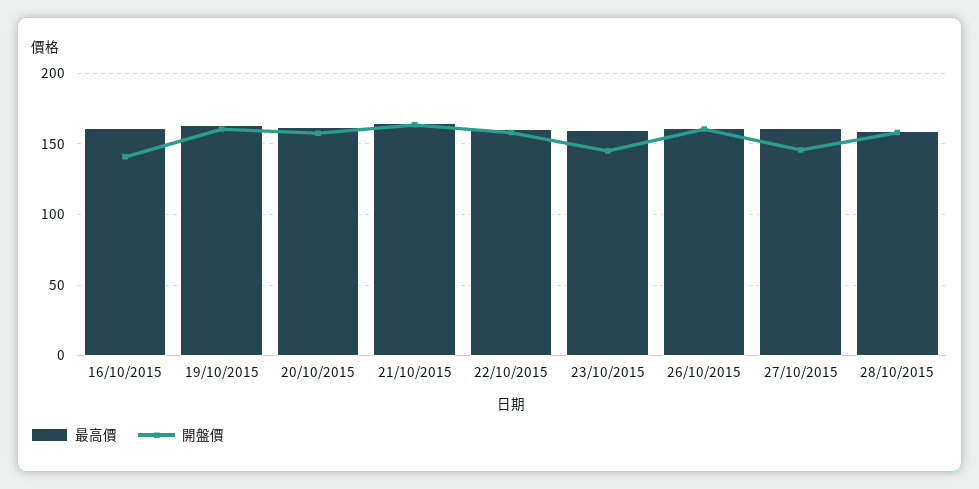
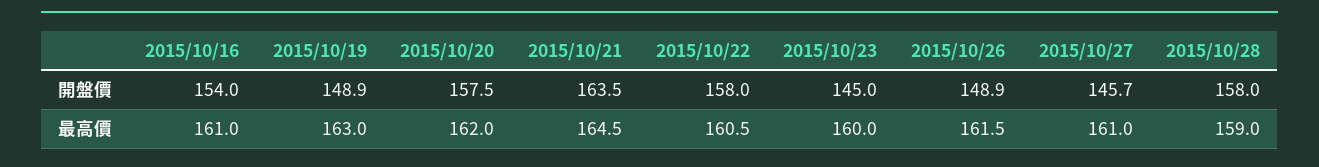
開盤價, 16/10/2015: 140 -> 154
開盤價, 19/10/2015: 160 -> 148.9
開盤價, 26/10/2015: 160 -> 148.9

